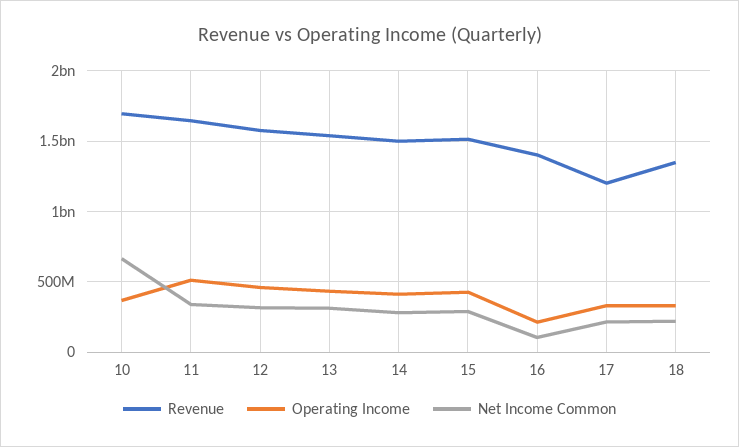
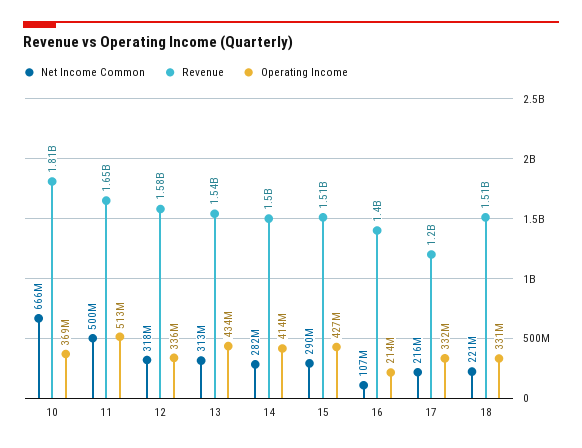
Revenue, 10: 1700000000 -> 1810000000
Net Income Common, 11: 350000000 -> 500000000
Operating Income, 12: 450000000 -> 336000000
Revenue, 18: 1350000000 -> 1510000000

